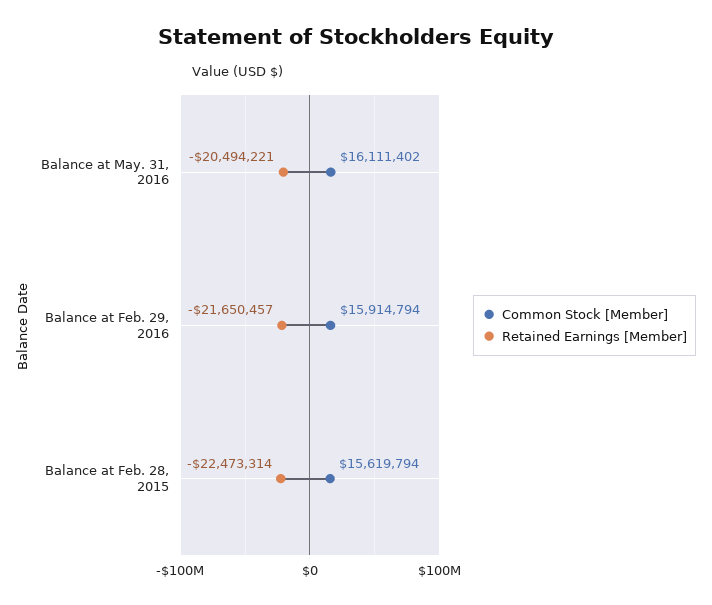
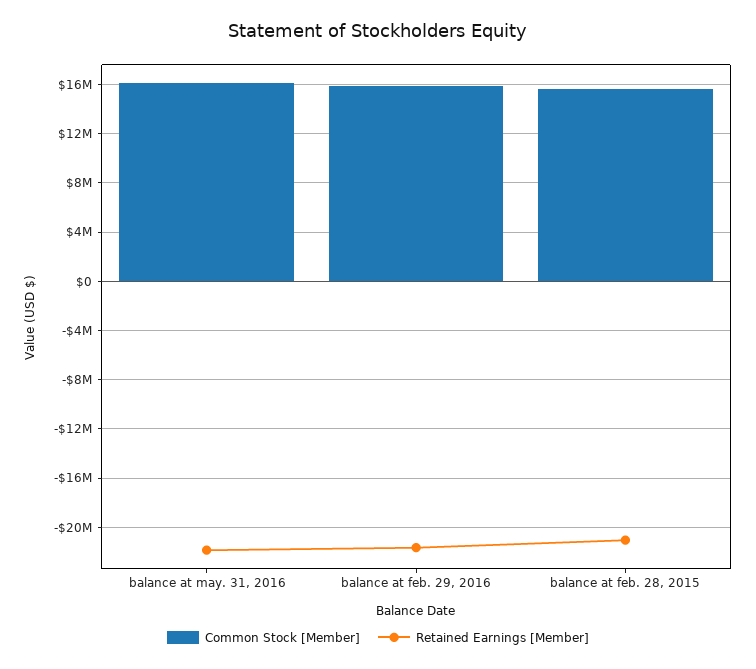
Retained Earnings [Member], Balance at May. 31, 2016: -20494221 -> -22000000
Retained Earnings [Member], Balance at Feb. 28, 2015: -22473314 -> -21000000

